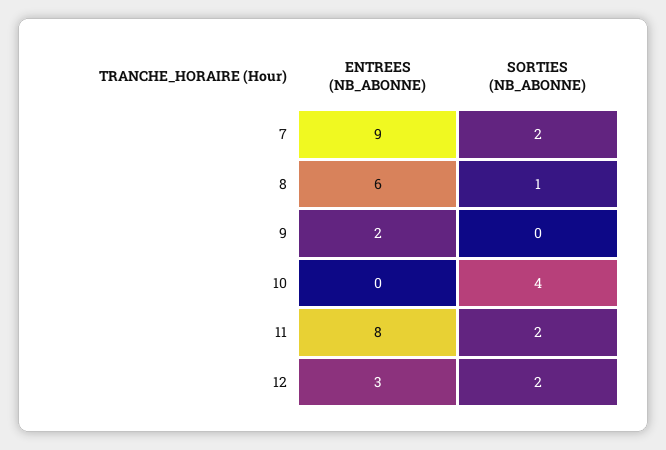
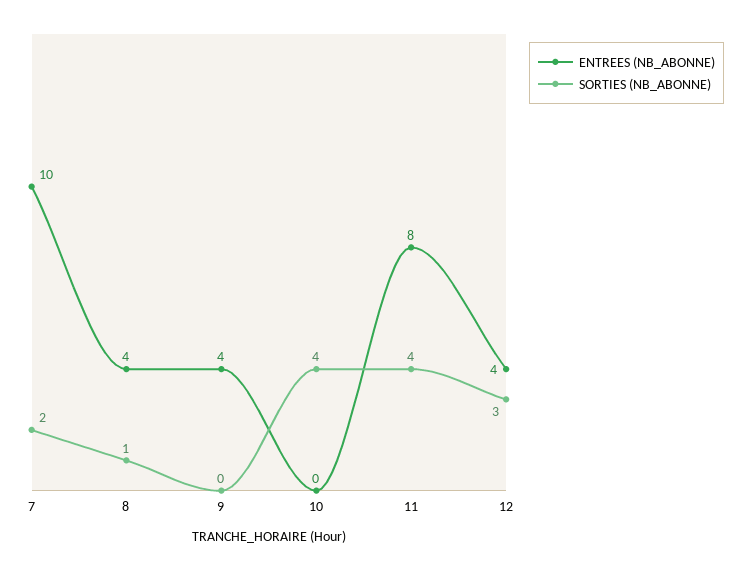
ENTREES (NB_ABONNE), 7: 9 -> 10
ENTREES (NB_ABONNE), 8: 6 -> 4
ENTREES (NB_ABONNE), 9: 2 -> 4
SORTIES (NB_ABONNE), 11: 2 -> 4
ENTREES (NB_ABONNE), 12: 3 -> 4
SORTIES (NB_ABONNE), 12: 2 -> 3

